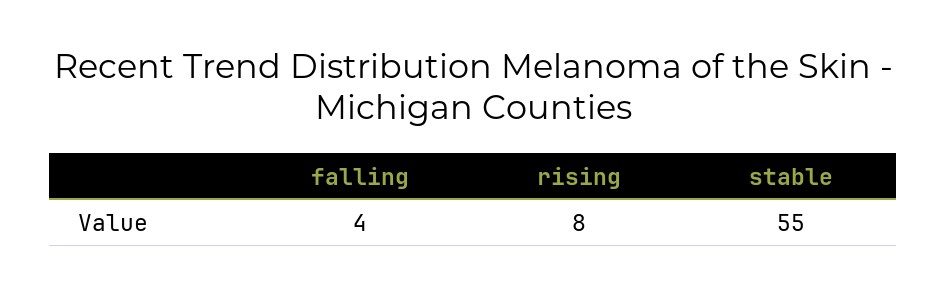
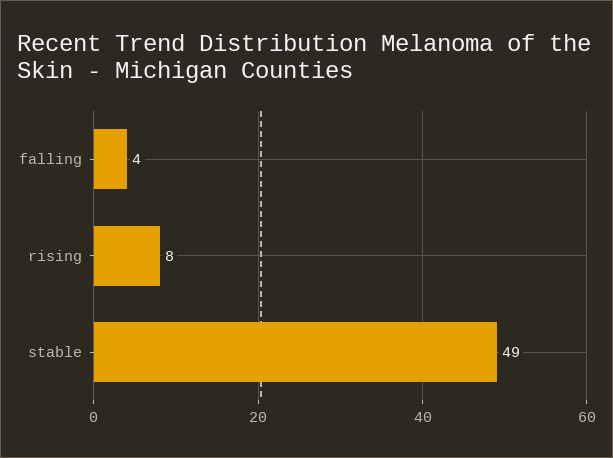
stable: 55 -> 49

